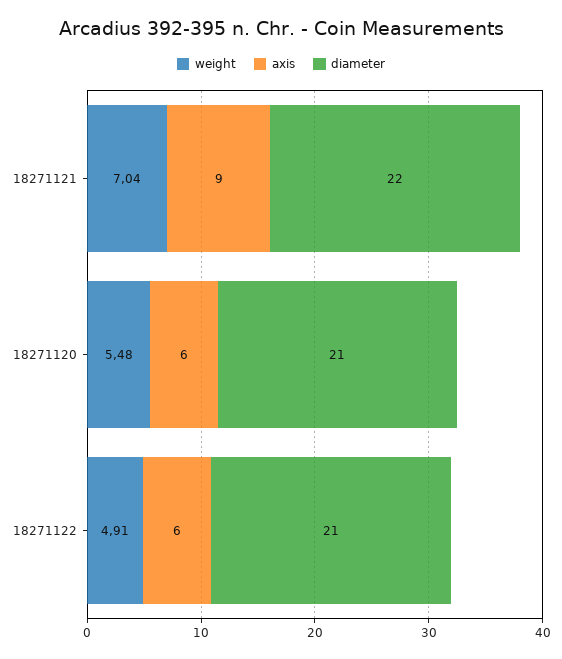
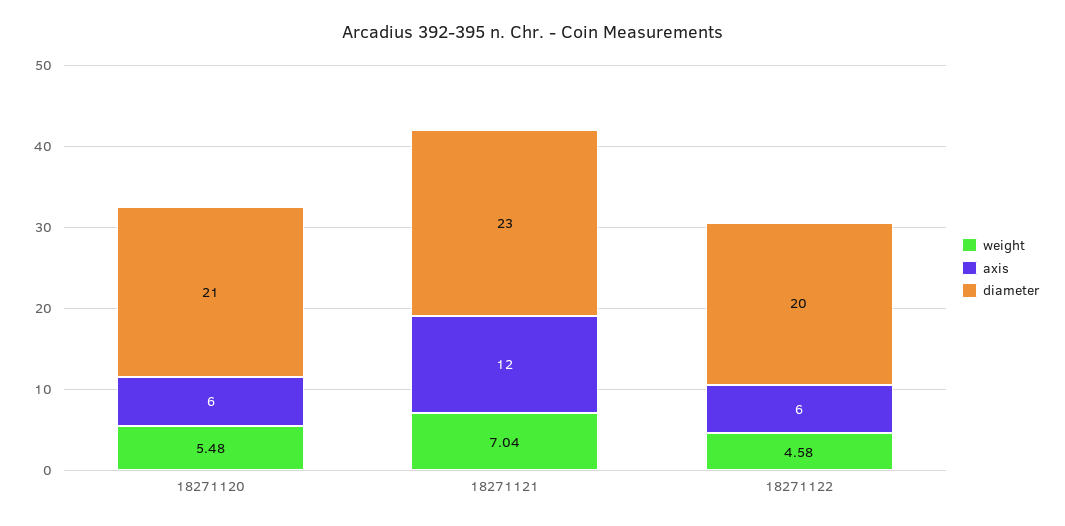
axis, 18271121: 9 -> 12
diameter, 18271121: 22 -> 23
weight, 18271122: 4.91 -> 4.58
diameter, 18271122: 21 -> 20

